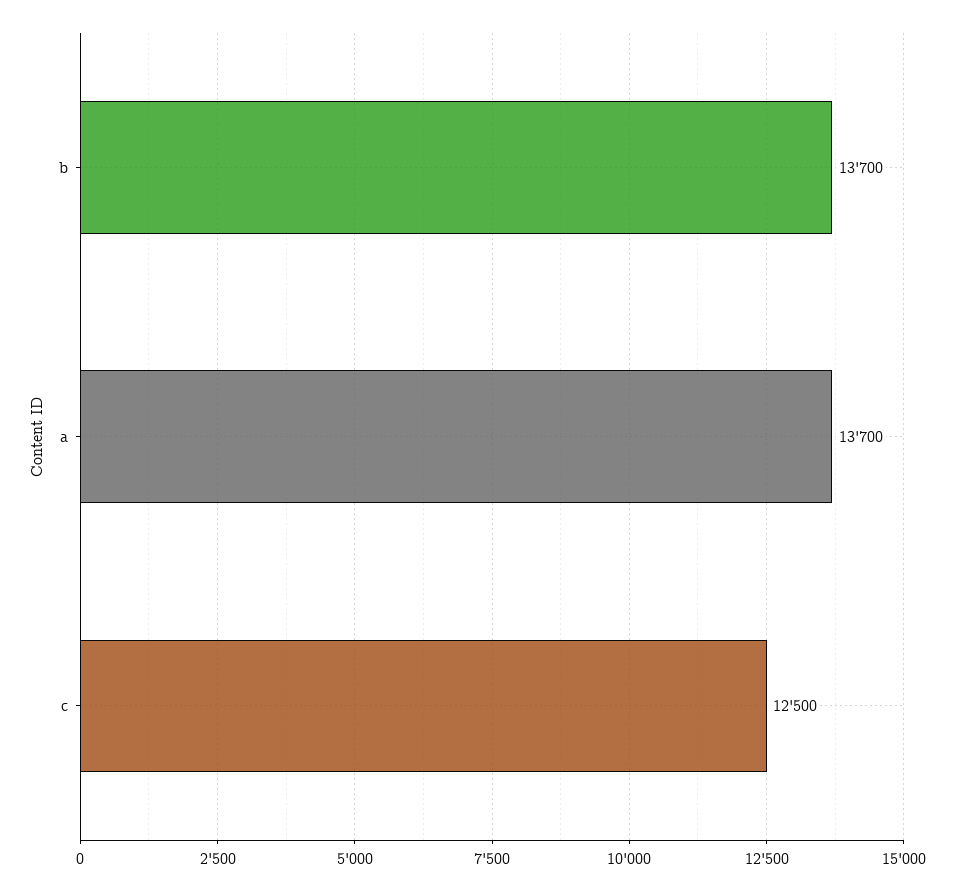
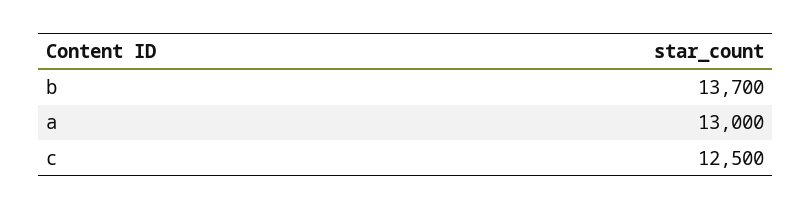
a: 13700 -> 13000

